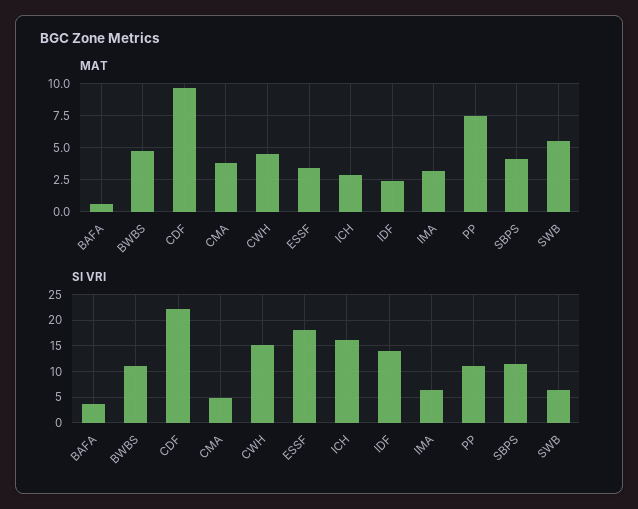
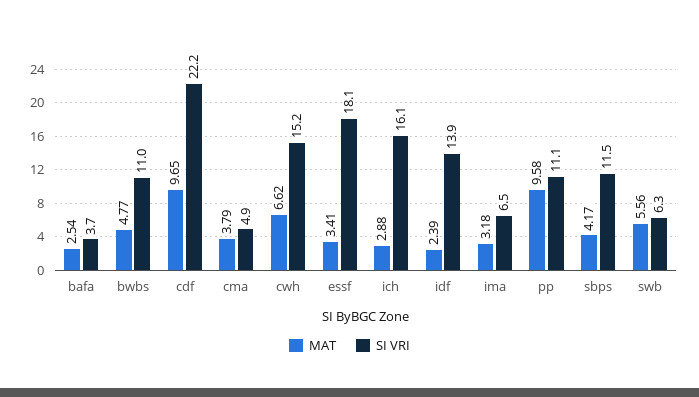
MAT, BAFA: 0.5 -> 2.54
MAT, CWH: 4.5 -> 6.62
MAT, PP: 7.5 -> 9.58

